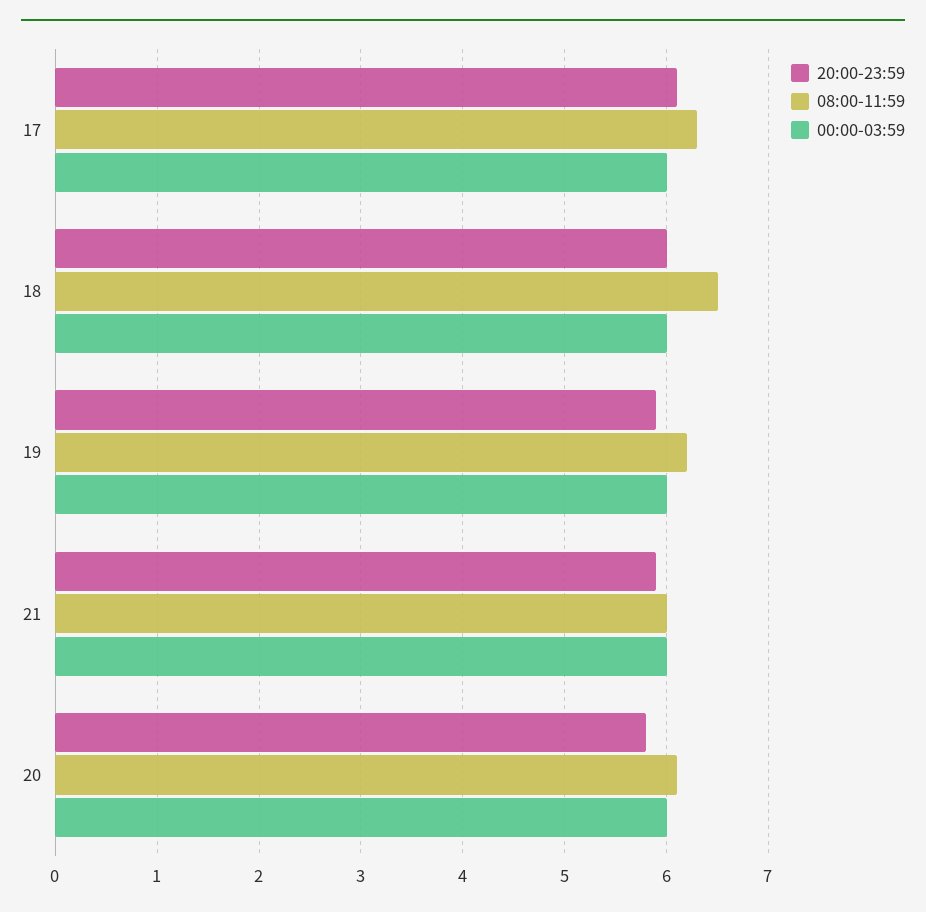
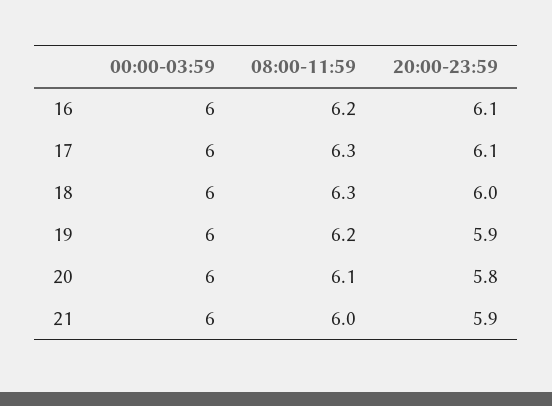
08:00-11:59, 18: 6.5 -> 6.3
00:00-03:59, 16: none -> 6
08:00-11:59, 16: none -> 6.2
20:00-23:59, 16: none -> 6.1

